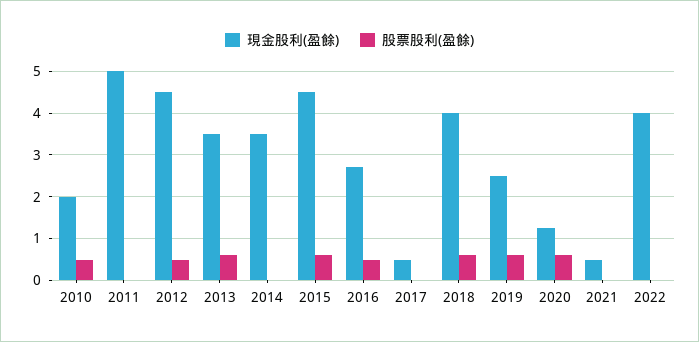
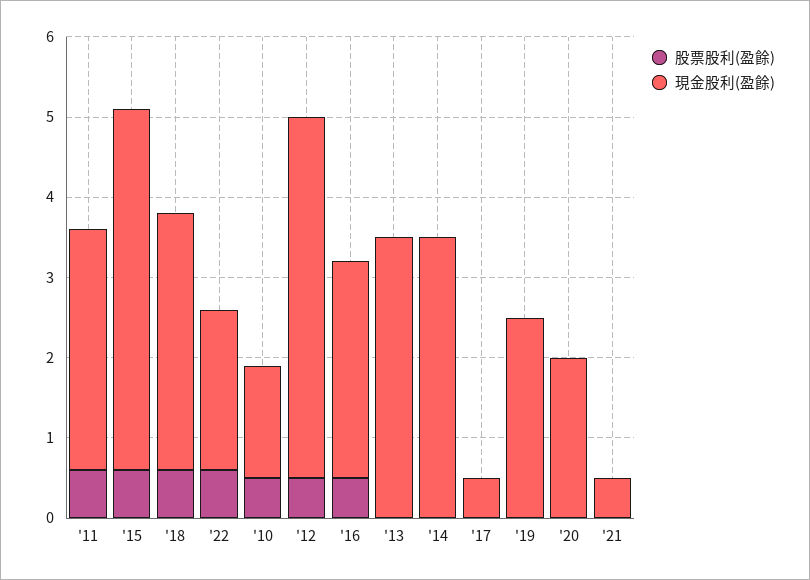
現金股利(盈餘), 2010: 2 -> 1.4
現金股利(盈餘), 2011: 5 -> 3
股票股利(盈餘), 2011: 0 -> 0.6
股票股利(盈餘), 2013: 0.6 -> 0
現金股利(盈餘), 2018: 4 -> 3.2
股票股利(盈餘), 2019: 0.6 -> 0
現金股利(盈餘), 2020: 1.2 -> 2
股票股利(盈餘), 2020: 0.6 -> 0
現金股利(盈餘), 2022: 4 -> 2
股票股利(盈餘), 2022: 0 -> 0.6

